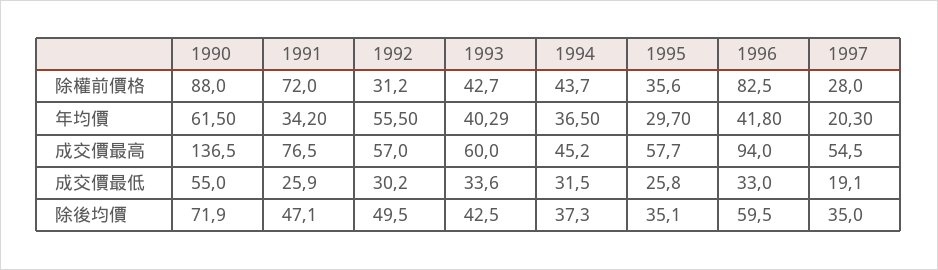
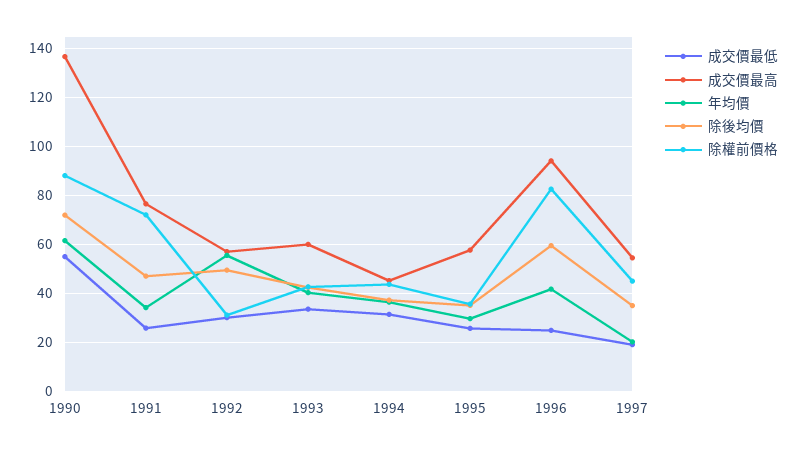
除權前價格, 1997: 28 -> 45
成交價最低, 1996: 33 -> 25

